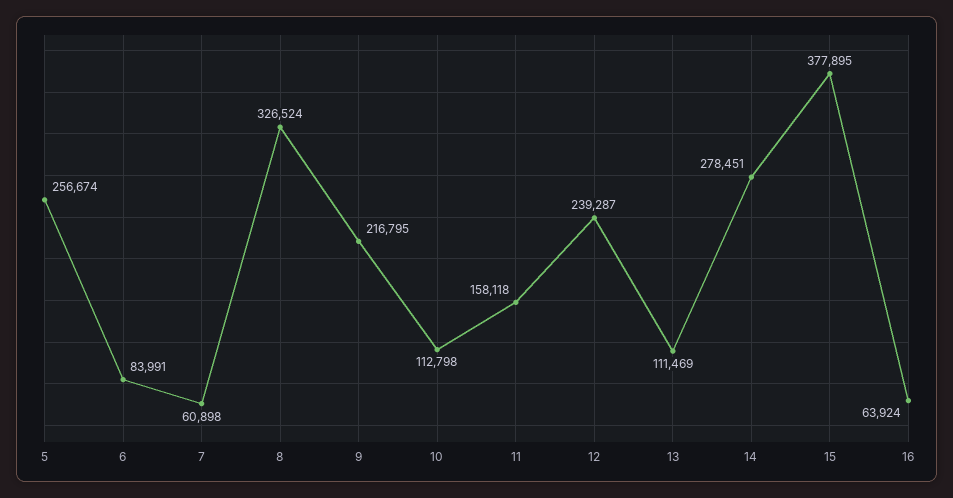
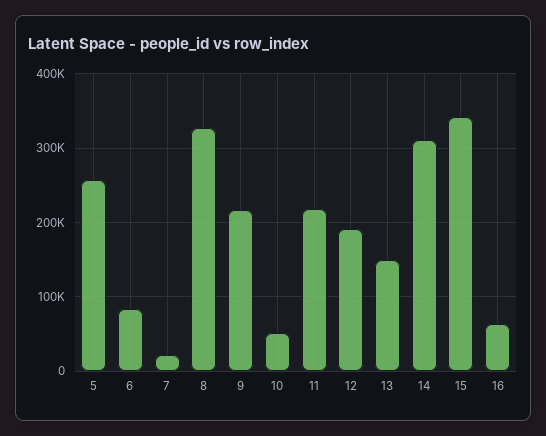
7: 60898 -> 20000
10: 112798 -> 50000
11: 158118 -> 220000
12: 239287 -> 190000
13: 111469 -> 150000
14: 278451 -> 310000
15: 377895 -> 340000

